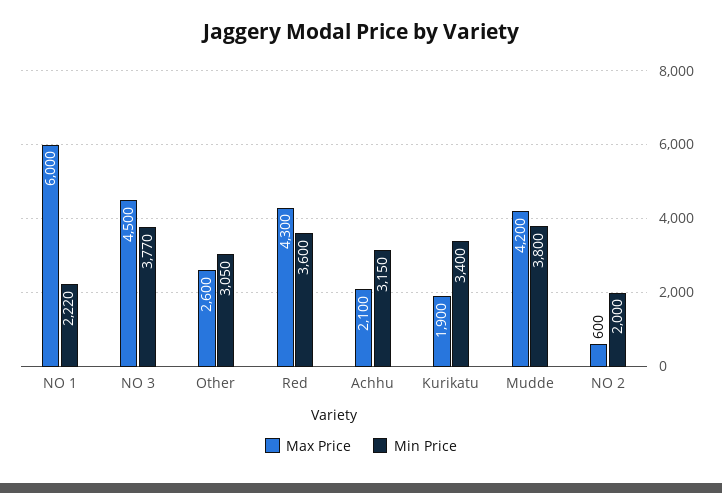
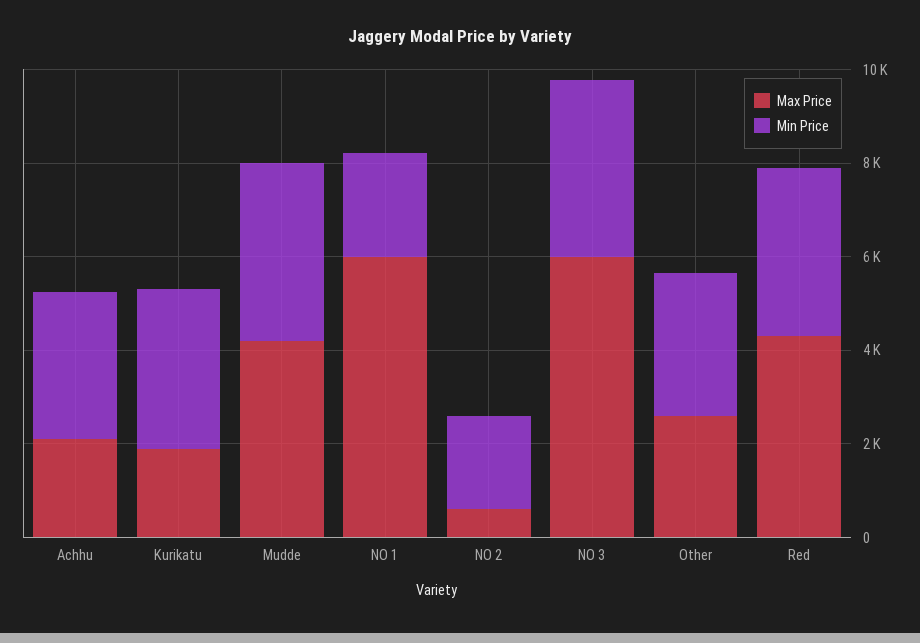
Max Price, NO 3: 4500 -> 6000

